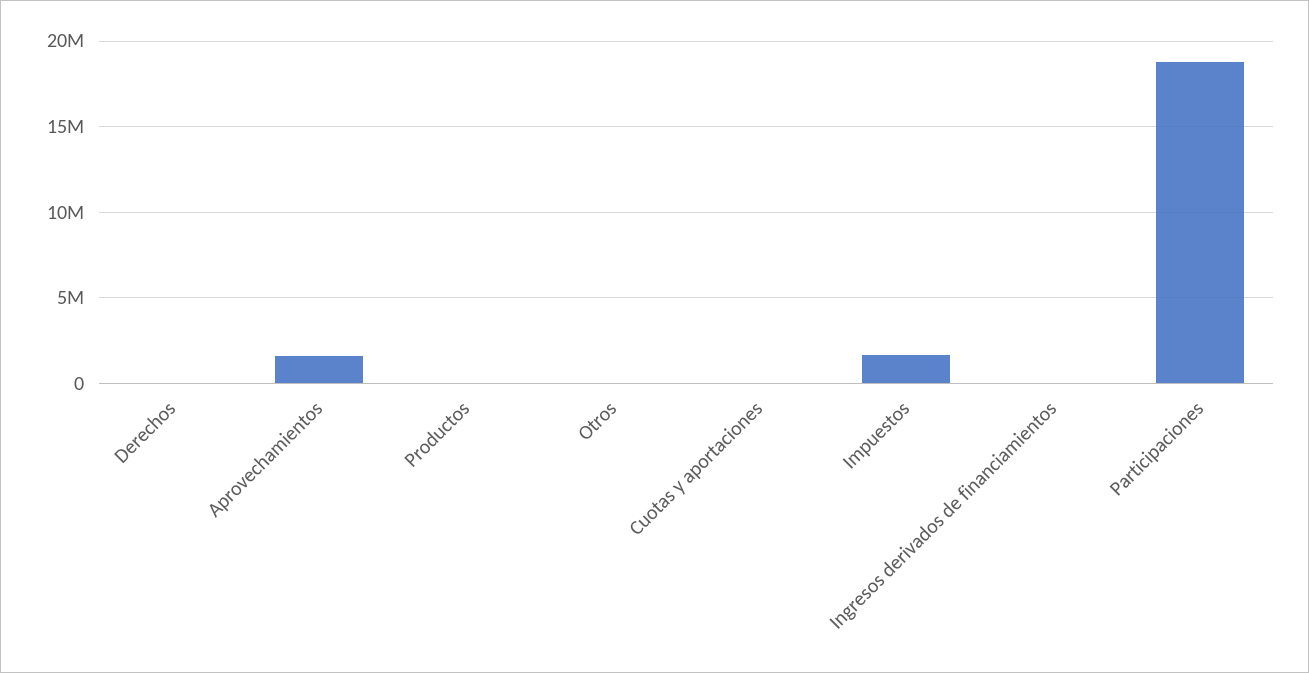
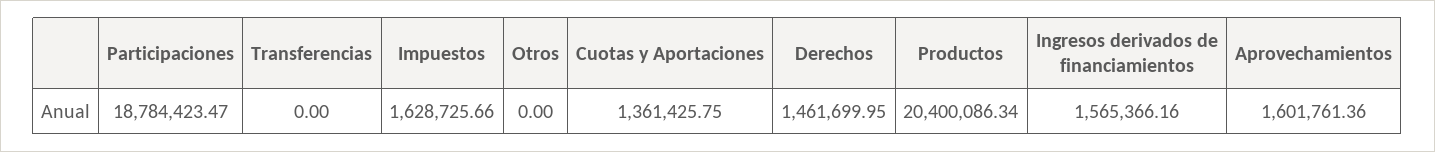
Derechos: 0 -> 1461699.95
Productos: 0 -> 20400086.34
Cuotas y aportaciones: 0 -> 1361425.75
Ingresos derivados de financiamientos: 0 -> 1565366.16
Transferencias: none -> 0

